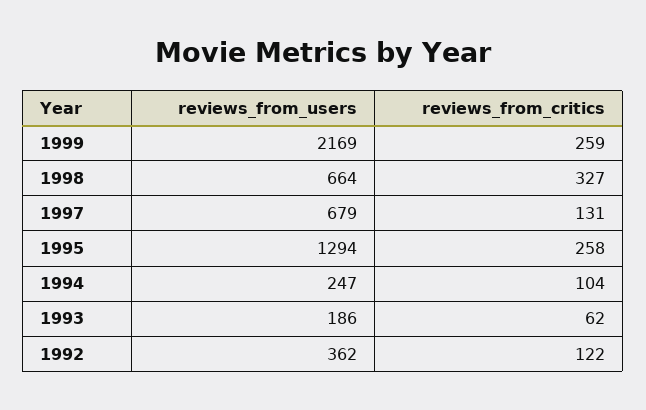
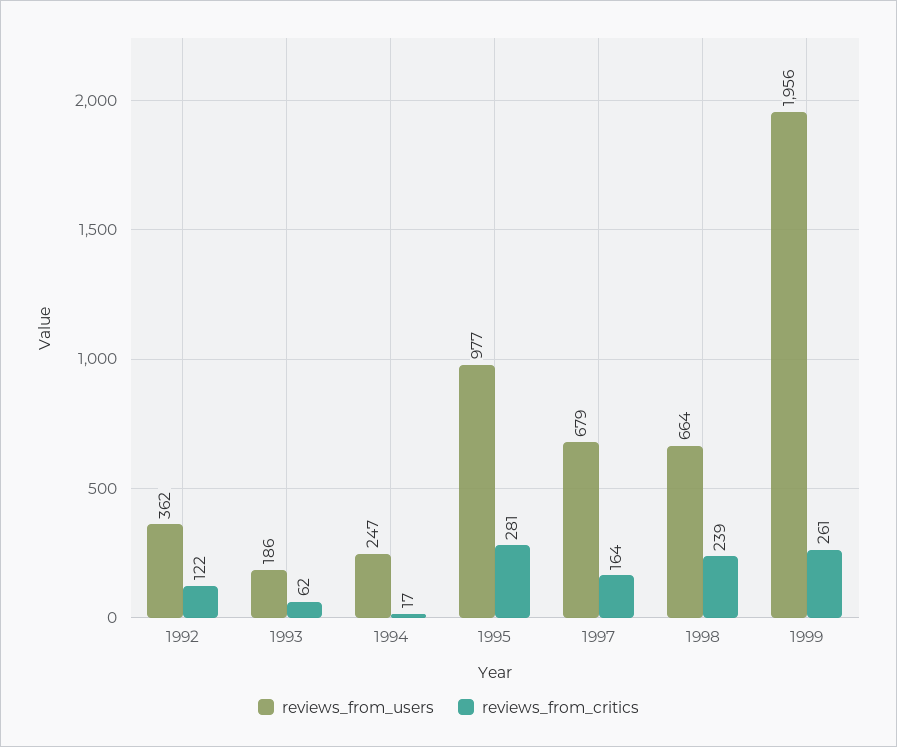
reviews_from_users, 1999: 2169 -> 1956
reviews_from_critics, 1999: 259 -> 261
reviews_from_critics, 1998: 327 -> 239
reviews_from_critics, 1997: 131 -> 164
reviews_from_users, 1995: 1294 -> 977
reviews_from_critics, 1995: 258 -> 281
reviews_from_critics, 1994: 104 -> 17

